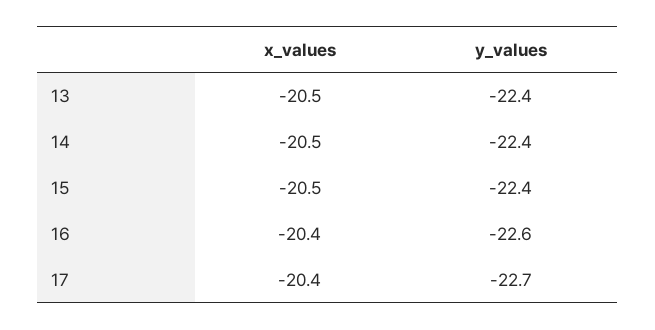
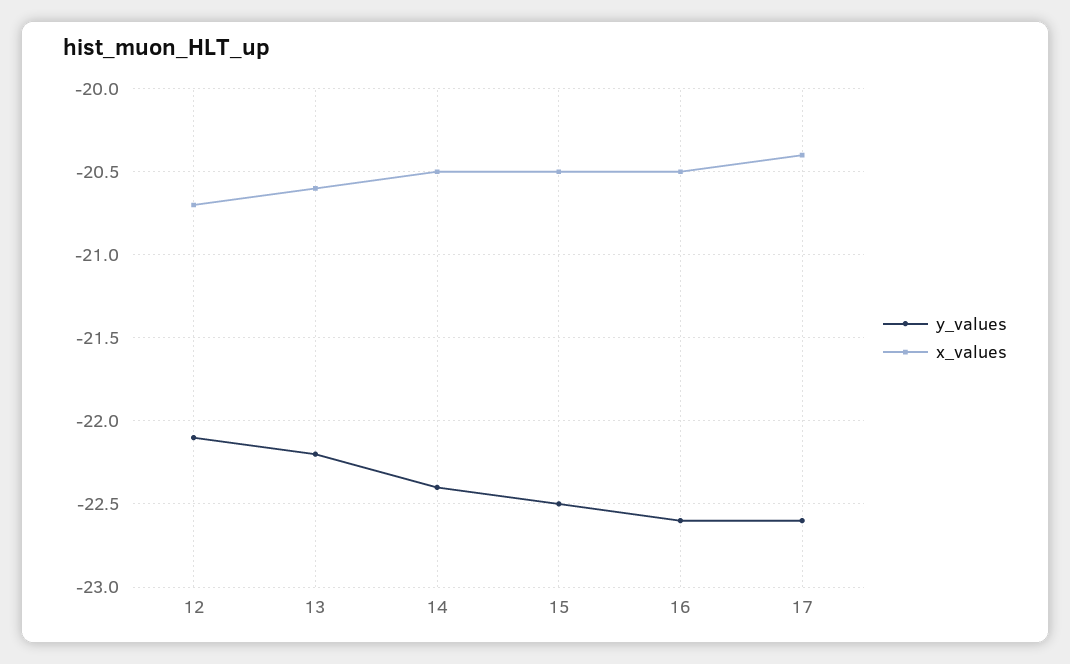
x_values, 13: -20.5 -> -20.6
y_values, 13: -22.4 -> -22.2
y_values, 15: -22.4 -> -22.5
x_values, 16: -20.4 -> -20.5
y_values, 17: -22.7 -> -22.6
y_values, 12: none -> -22.1
x_values, 12: none -> -20.7

